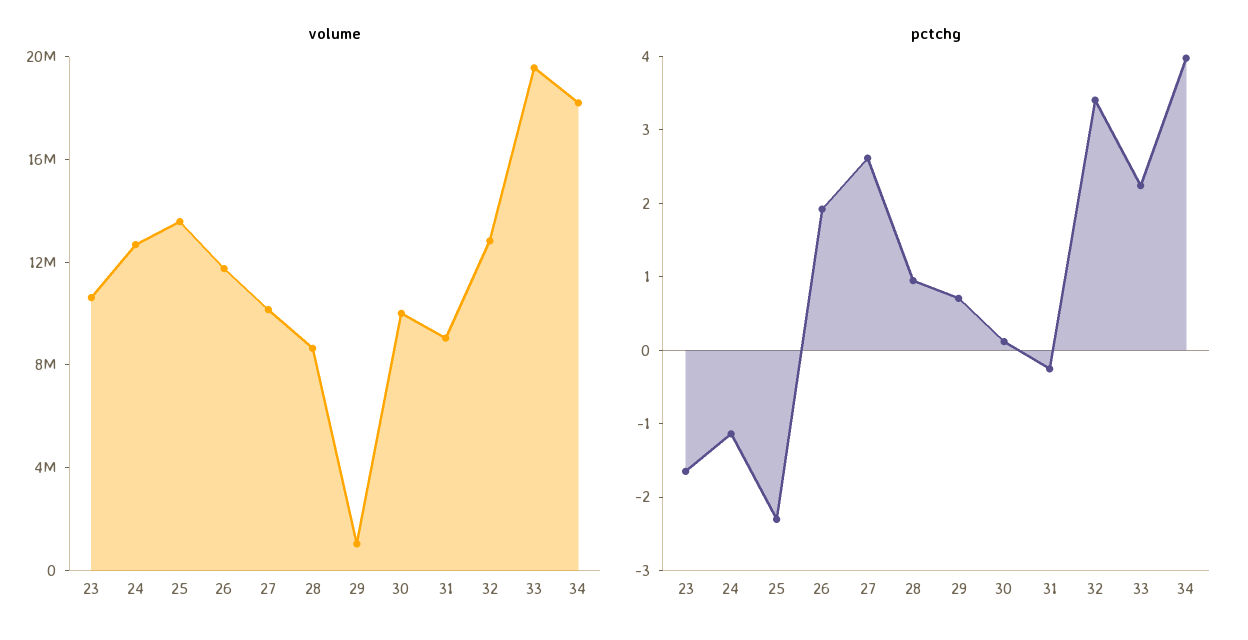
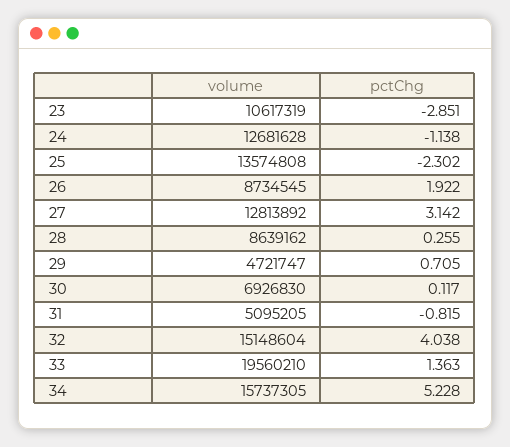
volume, 26: 12000000 -> 8734545
volume, 27: 10000000 -> 12813892
volume, 29: 1000000 -> 4721747
volume, 30: 10000000 -> 6926830
volume, 31: 9000000 -> 5095205
volume, 32: 13000000 -> 15148604
volume, 34: 18000000 -> 15737305
pctchg, 23: -1.6 -> -2.851
pctchg, 27: 2.6 -> 3.142
pctchg, 28: 1 -> 0.255
pctchg, 31: -0.2 -> -0.815
pctchg, 32: 3.4 -> 4.038
pctchg, 33: 2.2 -> 1.363
pctchg, 34: 4 -> 5.228

